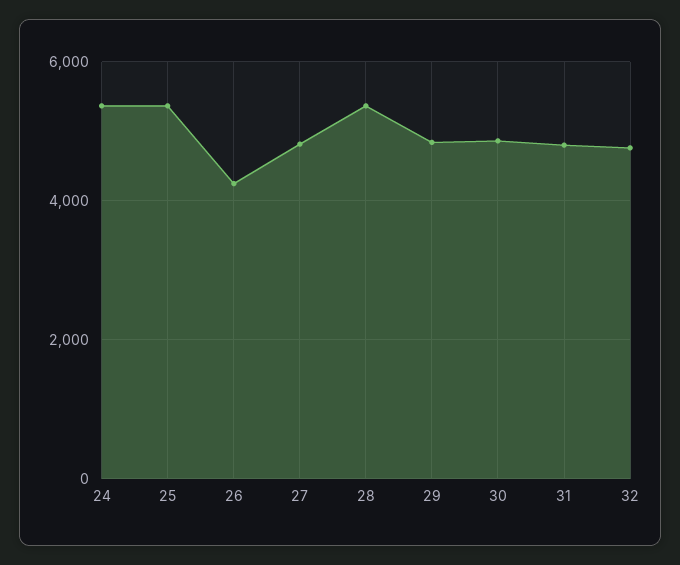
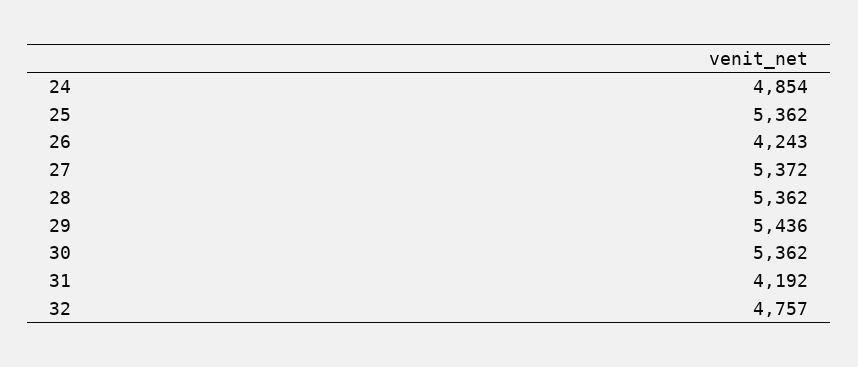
24: 5400 -> 4854
27: 4800 -> 5372
29: 4800 -> 5436
30: 4800 -> 5362
31: 4800 -> 4192

